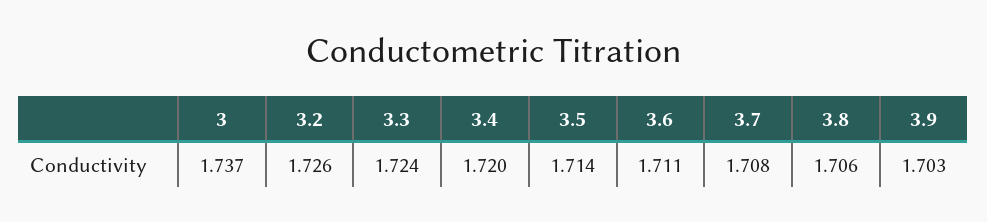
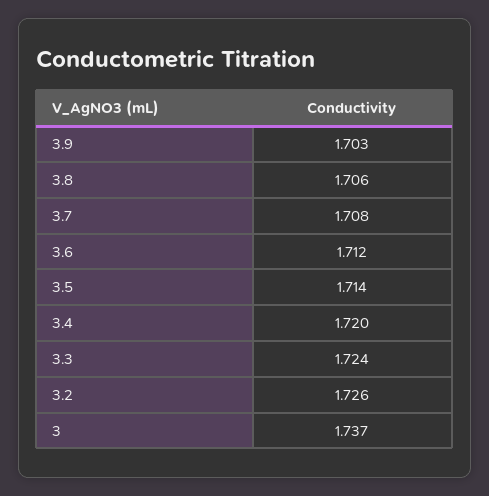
3.6: 1.711 -> 1.712

